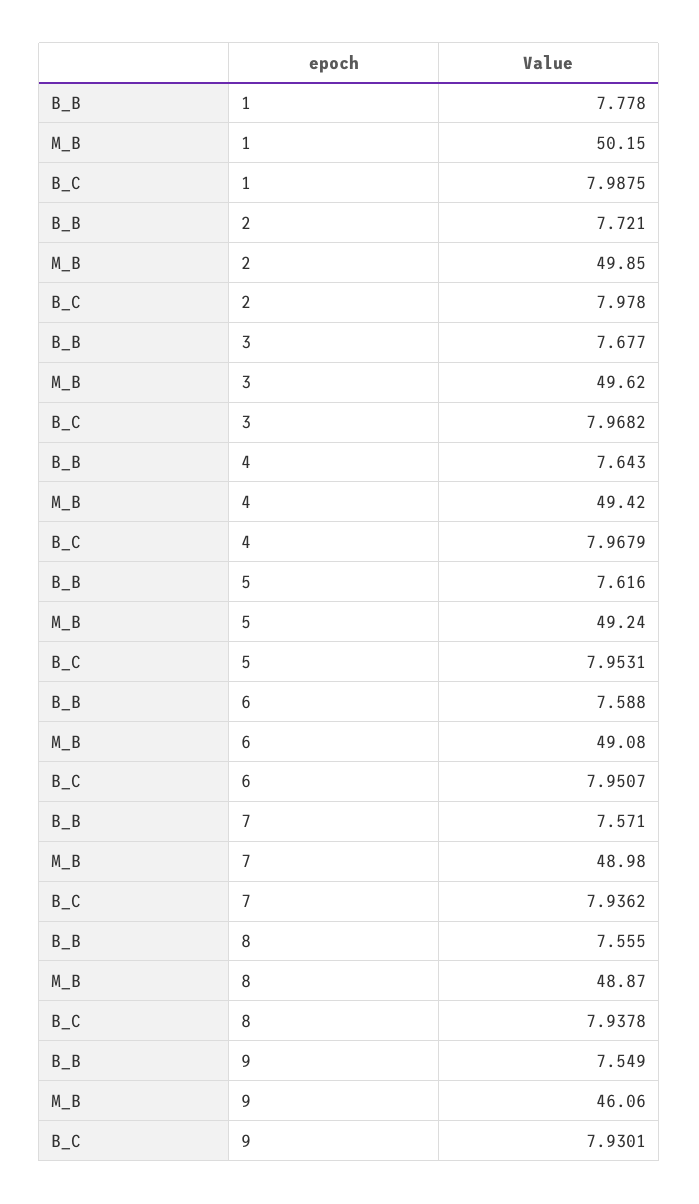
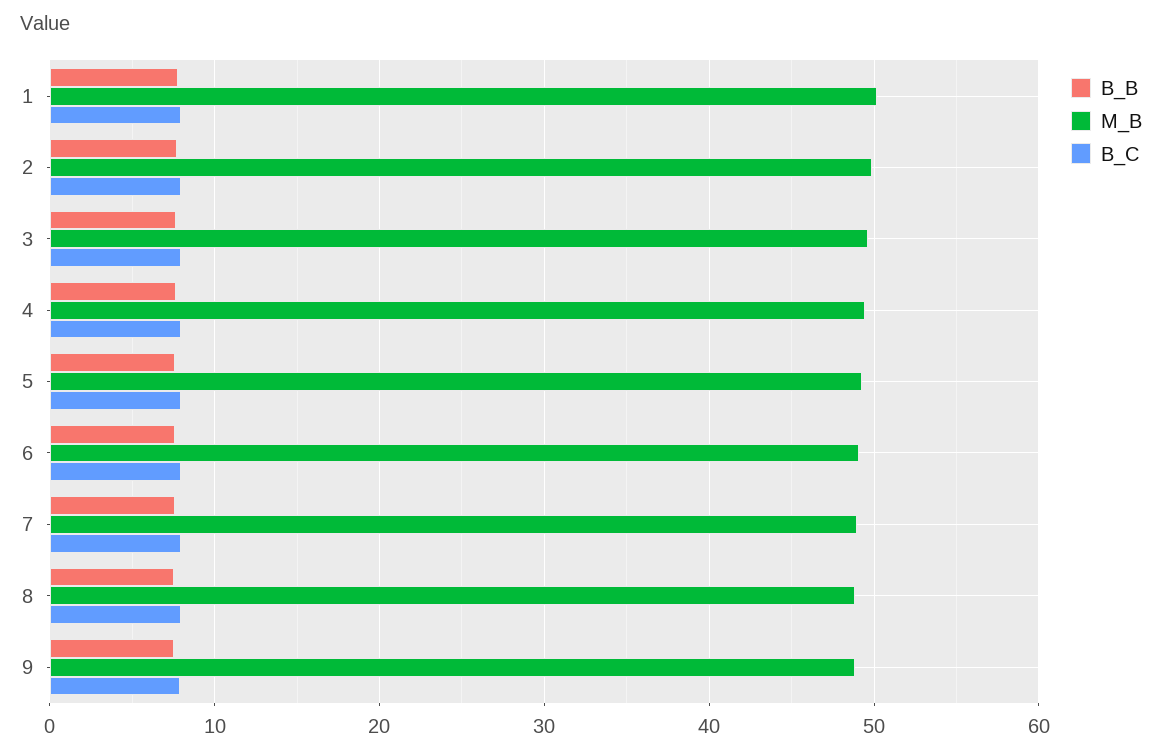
M_B, 9: 46.06 -> 49

